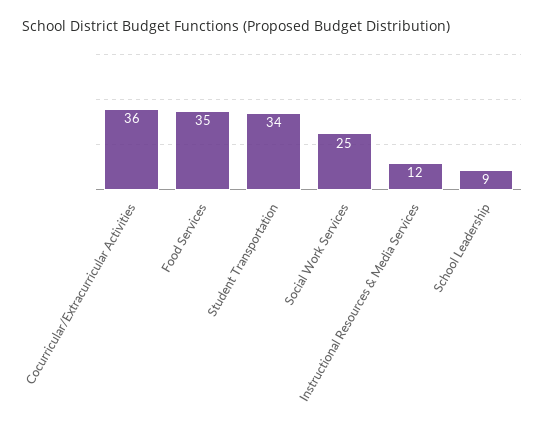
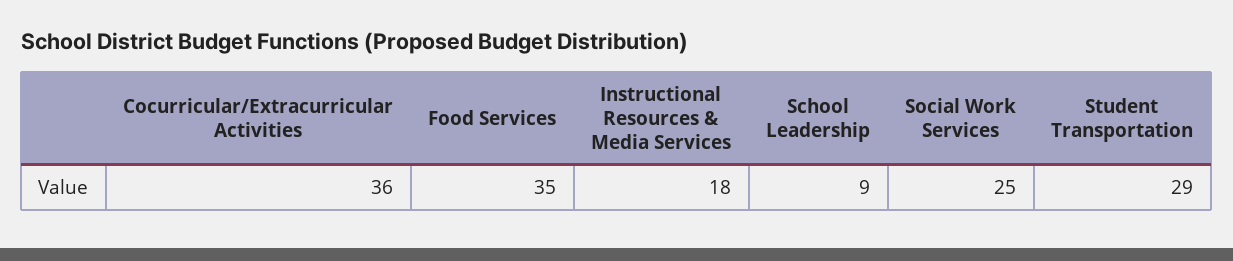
Student Transportation: 34 -> 29
Instructional Resources & Media Services: 12 -> 18

